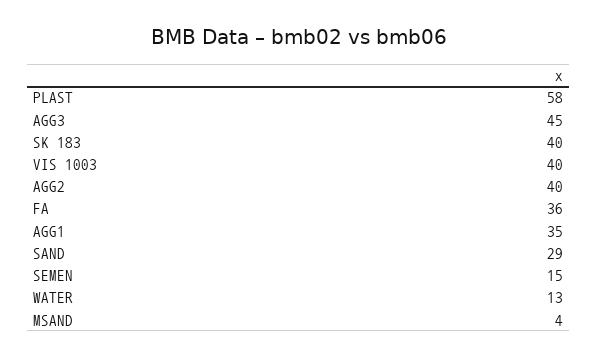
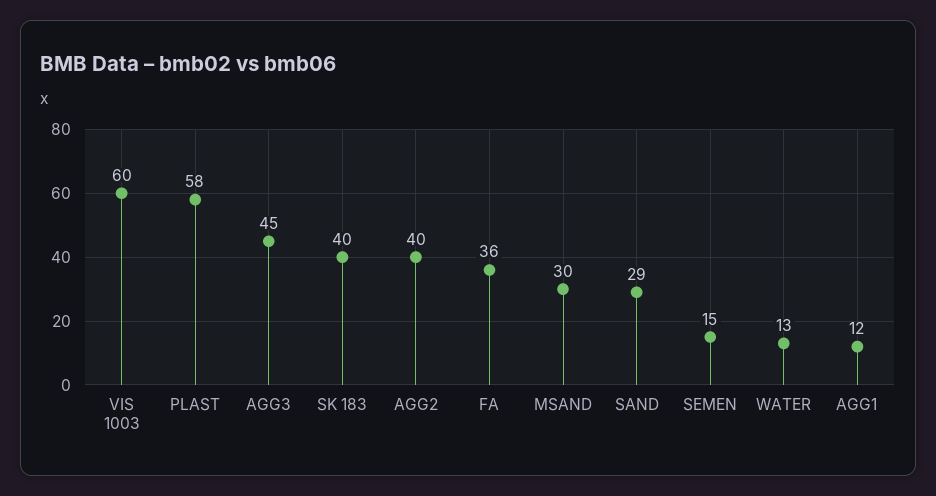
VIS 1003: 40 -> 60
AGG1: 35 -> 12
MSAND: 4 -> 30

